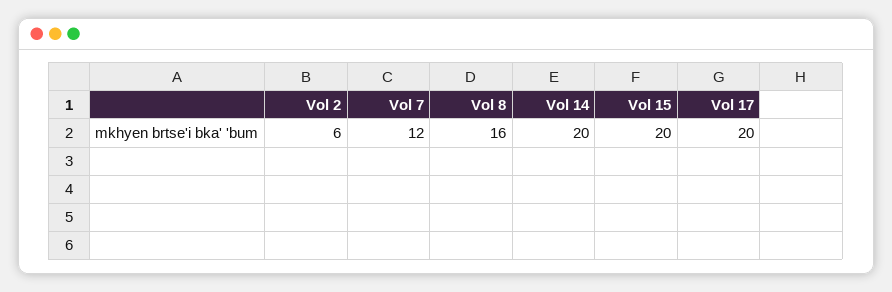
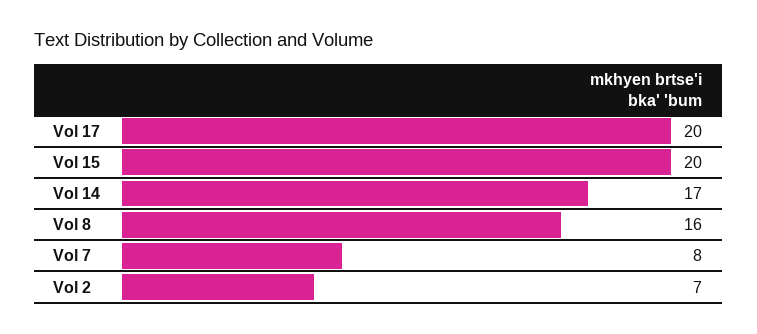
Vol 2: 6 -> 7
Vol 7: 12 -> 8
Vol 14: 20 -> 17

